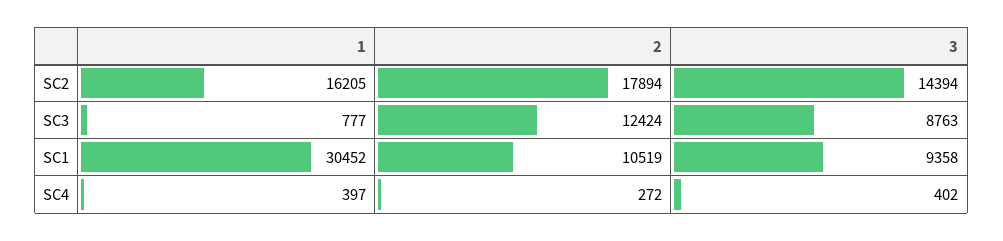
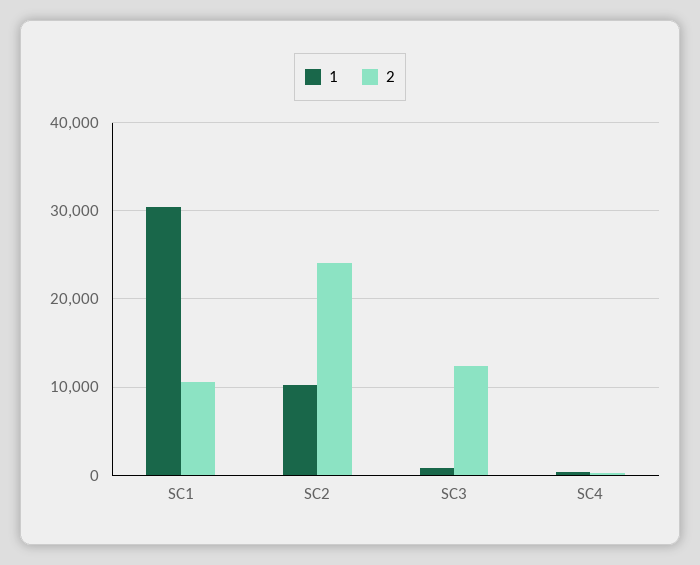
1, SC2: 16205 -> 10000
2, SC2: 17894 -> 24000
3, SC2: 14394 -> none
3, SC3: 8763 -> none
3, SC1: 9358 -> none
3, SC4: 402 -> none

